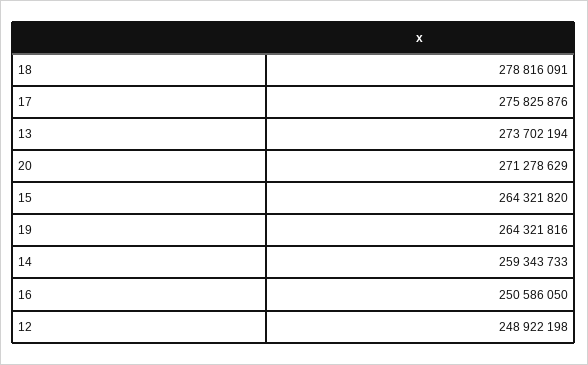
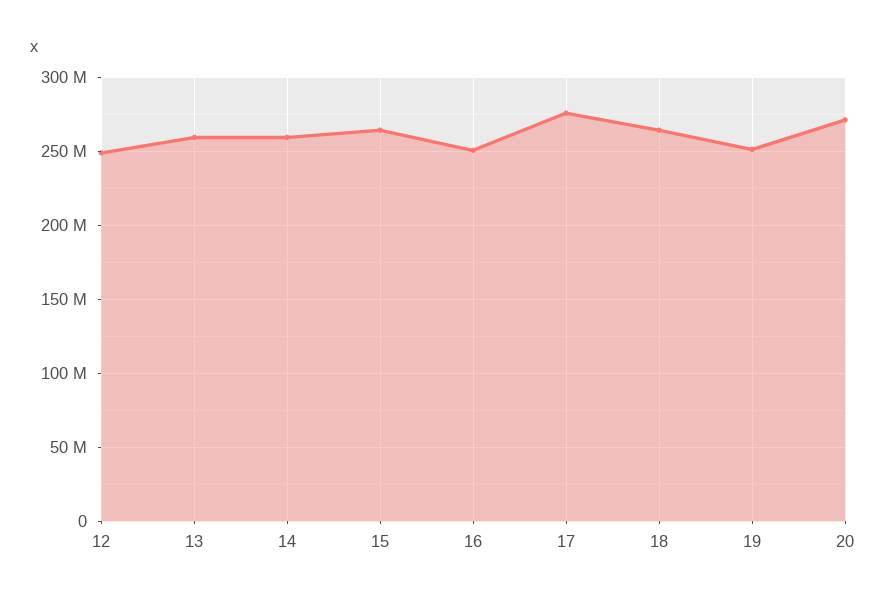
18: 278816091 -> 265000000
13: 273702194 -> 260000000
19: 264321816 -> 250000000

